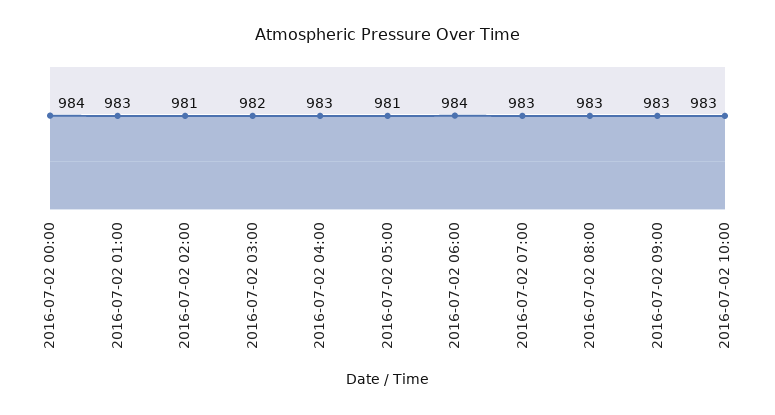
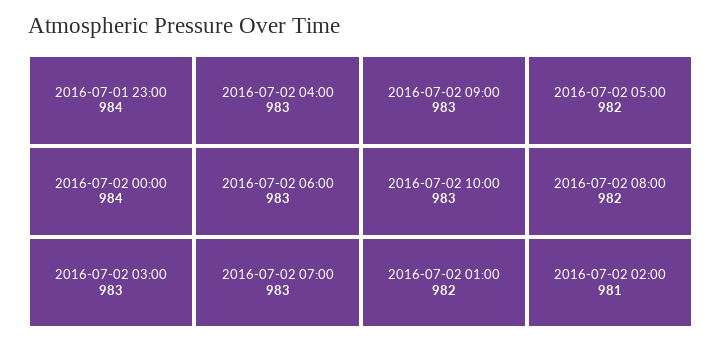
2016-07-02 01:00: 983 -> 982
2016-07-02 03:00: 982 -> 983
2016-07-02 05:00: 981 -> 982
2016-07-02 06:00: 984 -> 983
2016-07-02 08:00: 983 -> 982
2016-07-01 23:00: none -> 984

